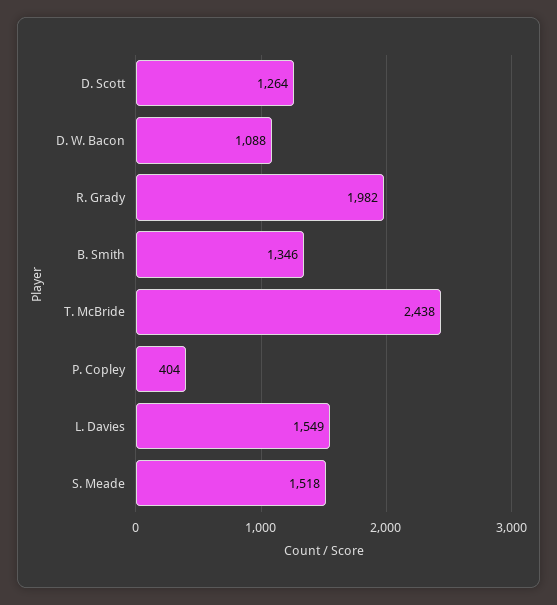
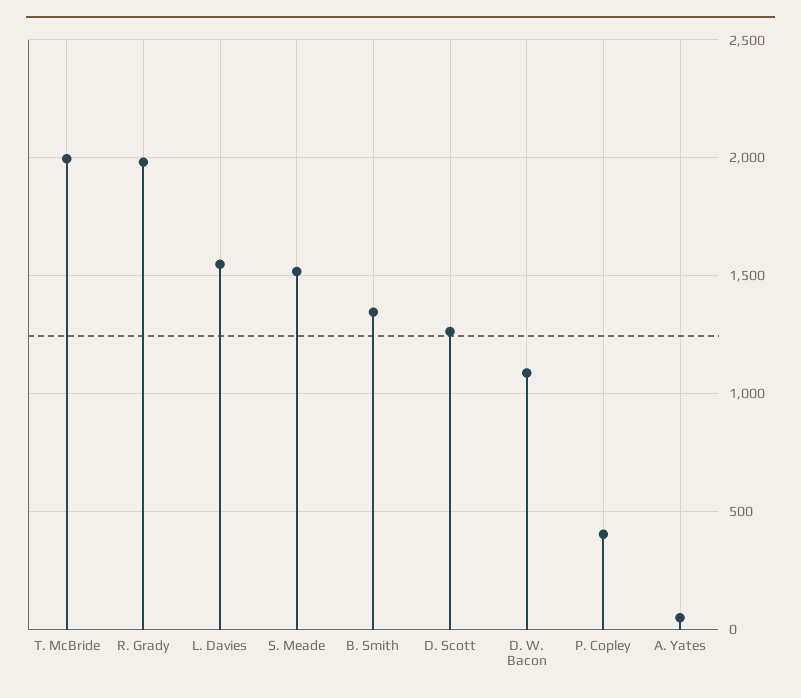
T. McBride: 2438 -> 2000
A. Yates: none -> 50

